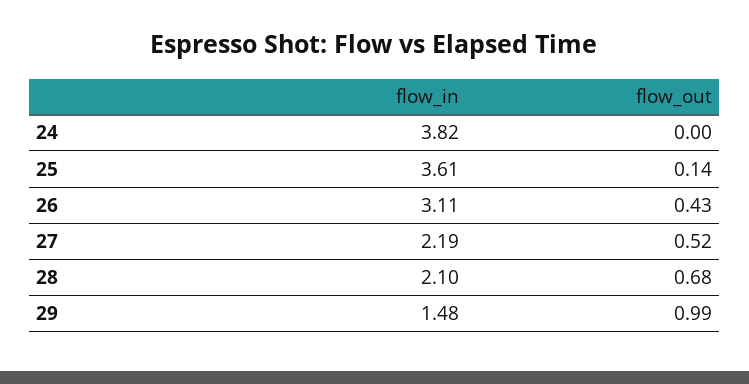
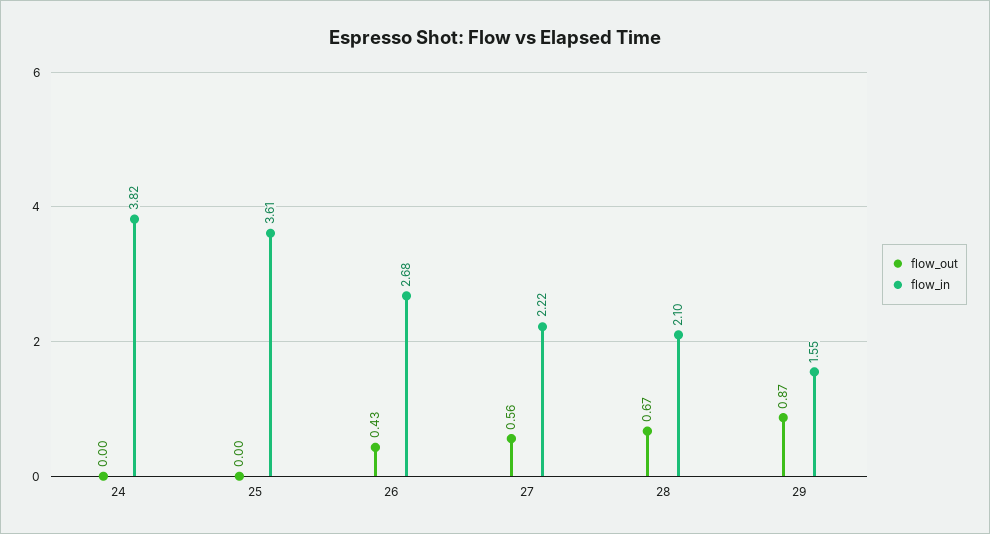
flow_out, 25: 0.14 -> 0
flow_in, 26: 3.11 -> 2.68
flow_in, 27: 2.19 -> 2.22
flow_out, 27: 0.52 -> 0.56
flow_out, 28: 0.68 -> 0.67
flow_in, 29: 1.48 -> 1.55
flow_out, 29: 0.99 -> 0.87

